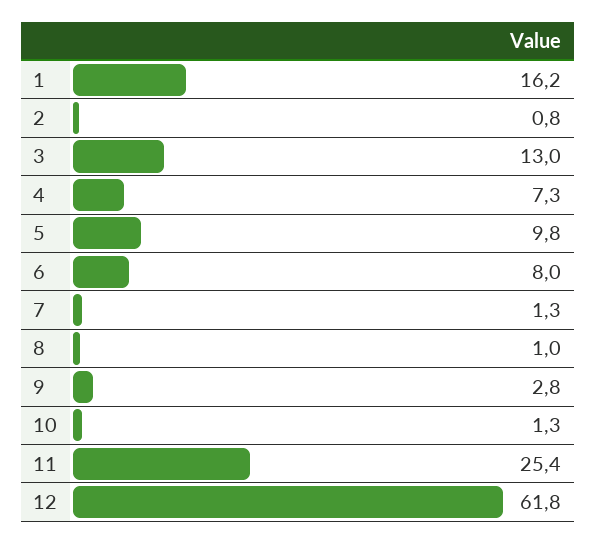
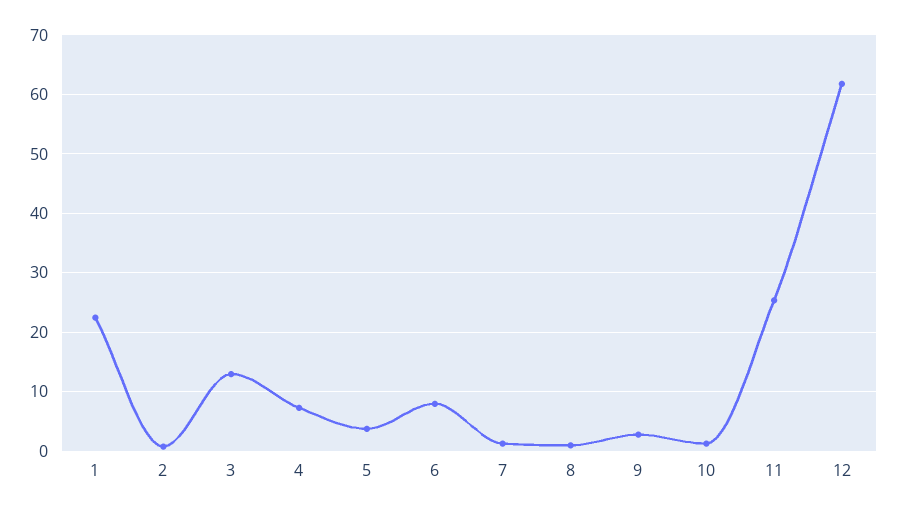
1: 16.2 -> 22
5: 9.8 -> 4

